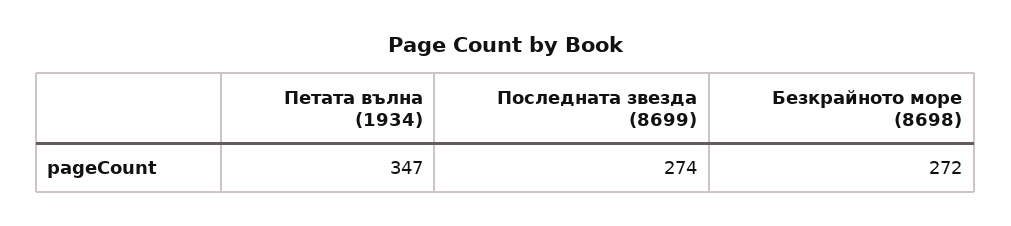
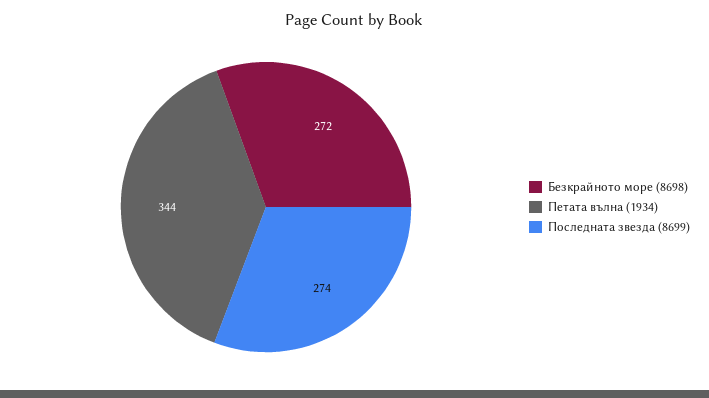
Петата вълна (1934): 347 -> 344

